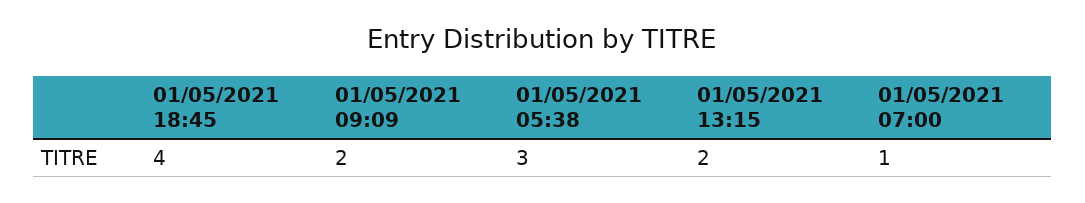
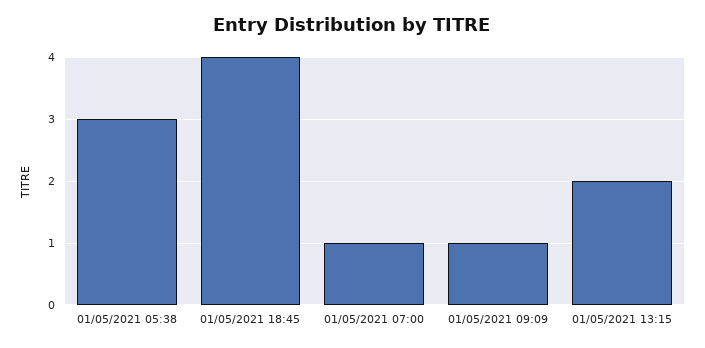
01/05/2021 09:09: 2 -> 1

